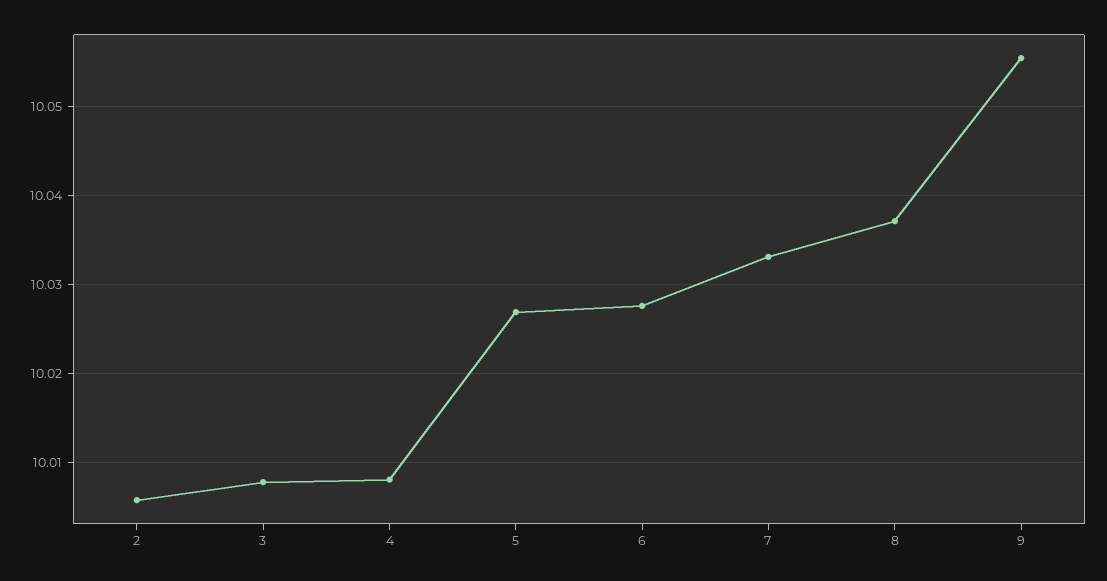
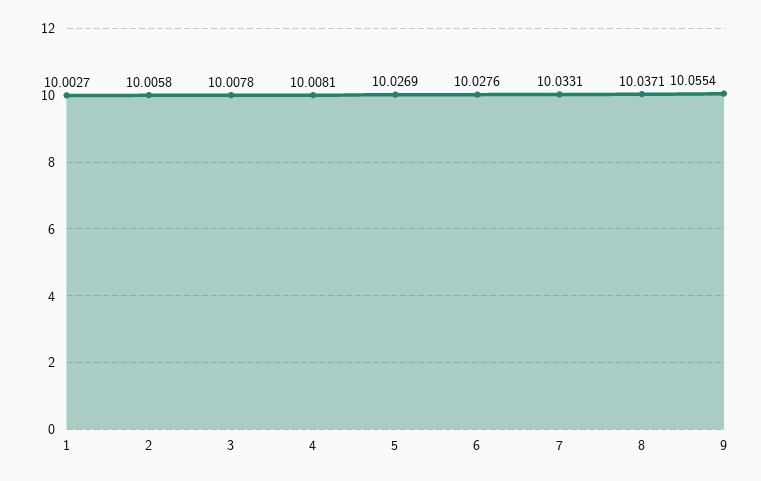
1: none -> 10.0027

